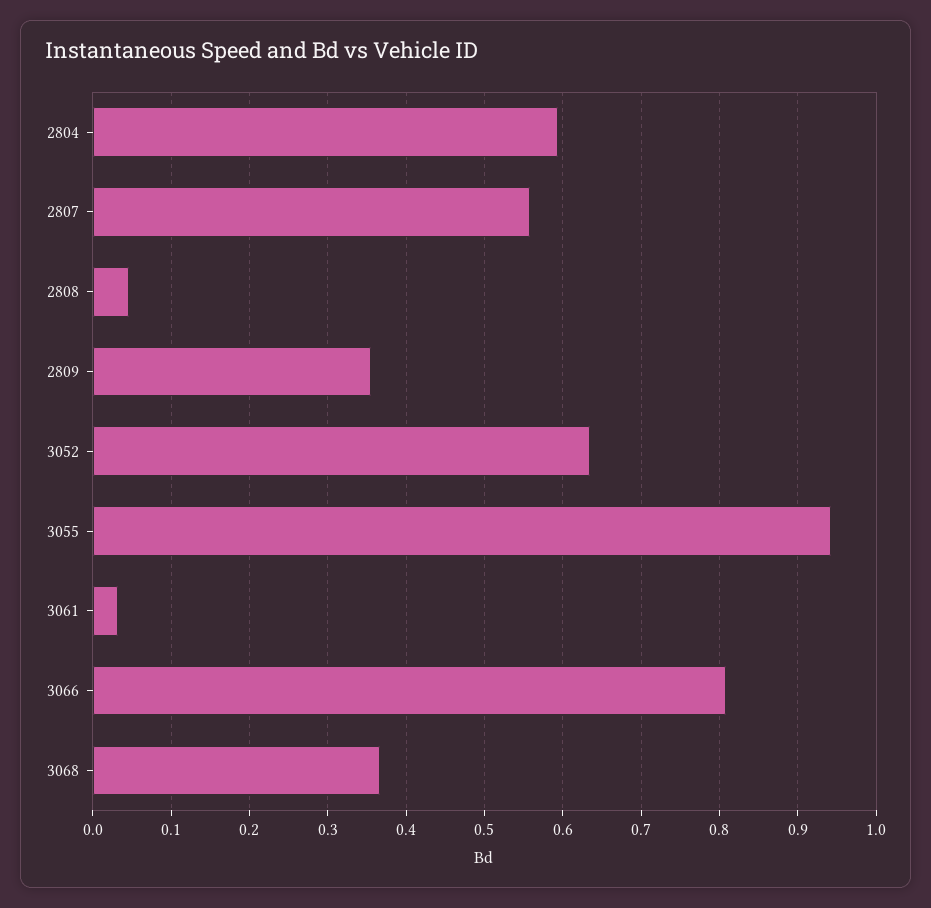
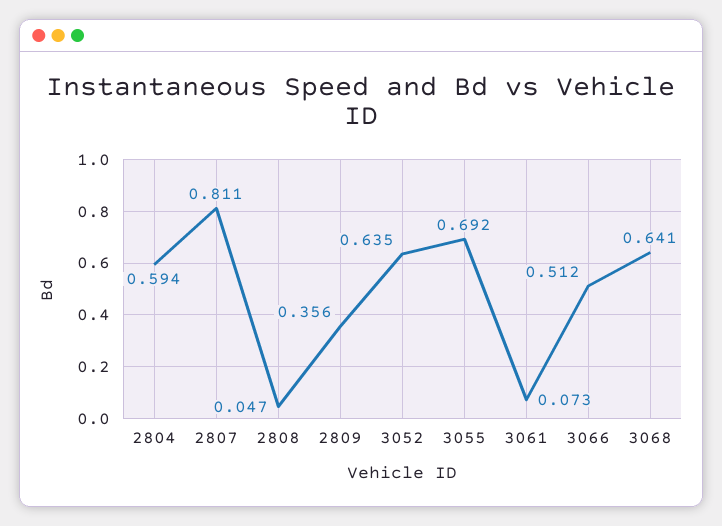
2807: 0.56 -> 0.811
3055: 0.94 -> 0.692
3061: 0.03 -> 0.073
3066: 0.81 -> 0.512
3068: 0.37 -> 0.641

